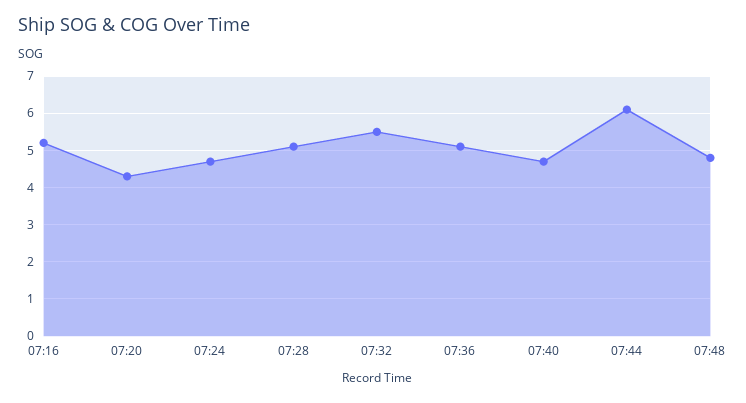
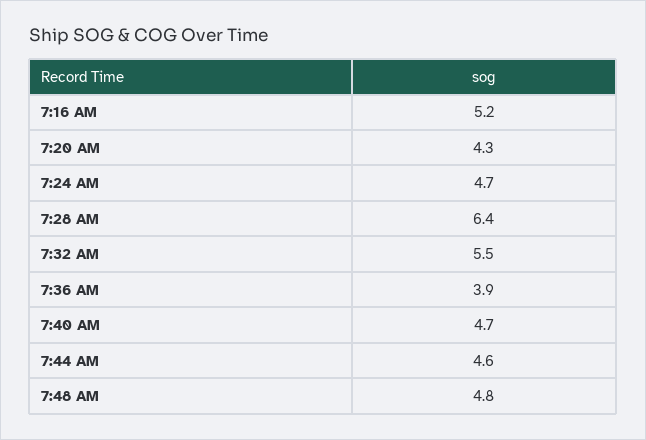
07:28: 5 -> 6.4
07:36: 5 -> 3.9
07:44: 6 -> 4.6

